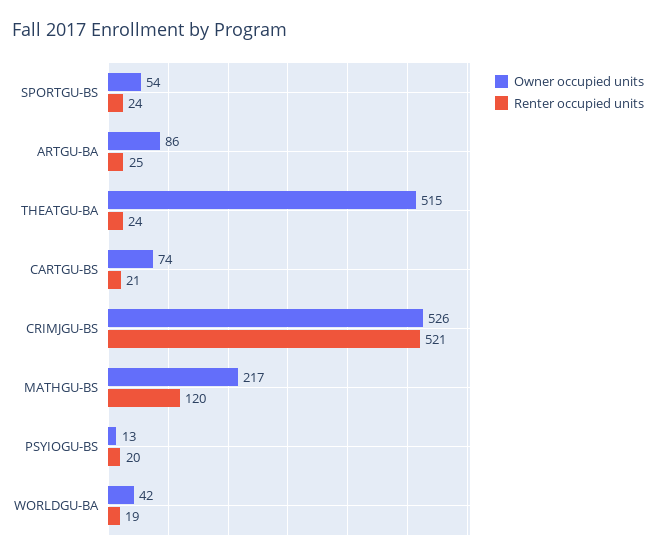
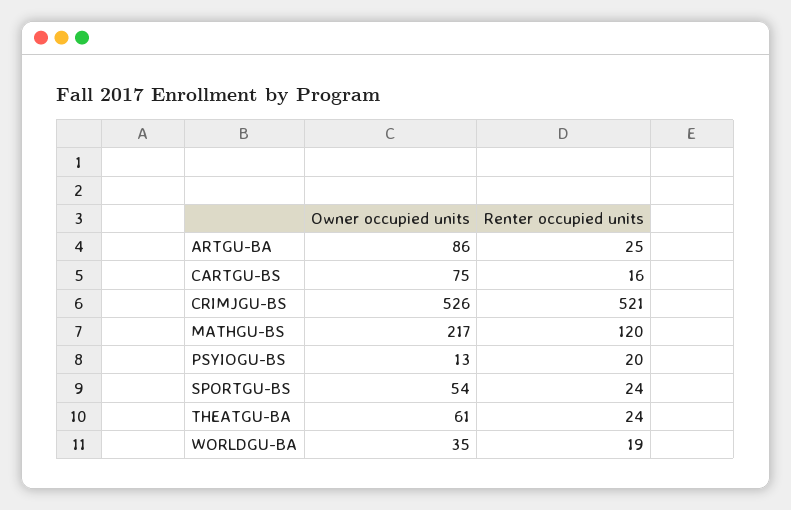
Owner occupied units, THEATGU-BA: 515 -> 61
Owner occupied units, CARTGU-BS: 74 -> 75
Renter occupied units, CARTGU-BS: 21 -> 16
Owner occupied units, WORLDGU-BA: 42 -> 35

